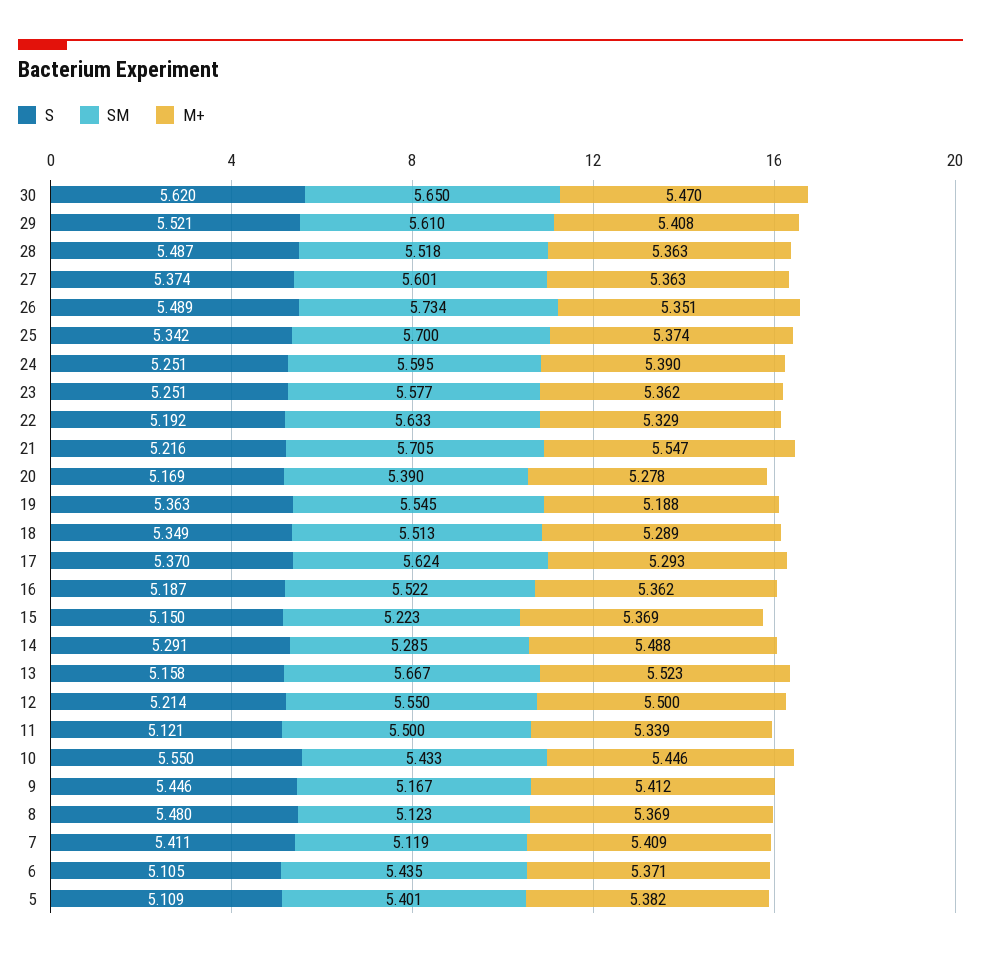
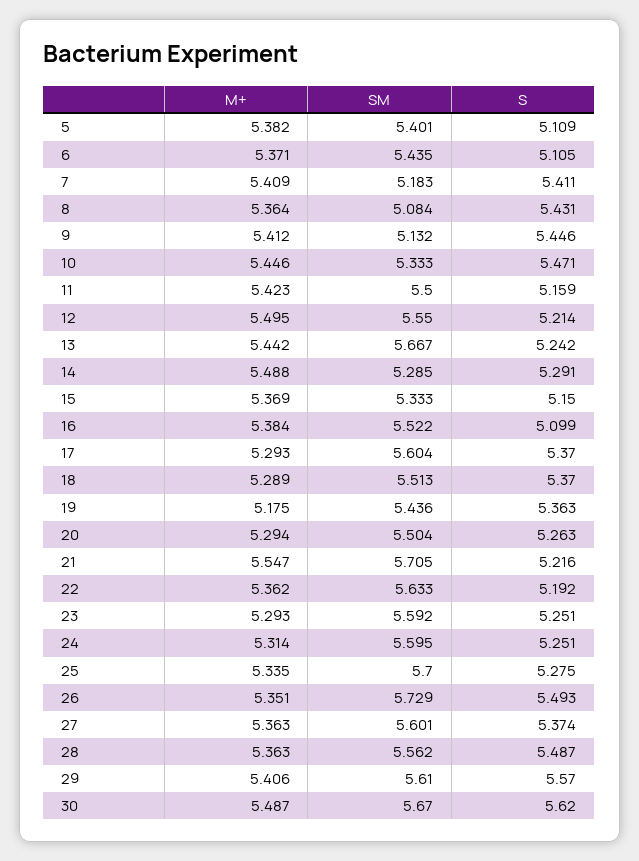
SM, 30: 5.65 -> 5.67
M+, 30: 5.47 -> 5.487
S, 29: 5.521 -> 5.57
M+, 29: 5.408 -> 5.406
SM, 28: 5.518 -> 5.562
S, 26: 5.489 -> 5.493
SM, 26: 5.734 -> 5.729
S, 25: 5.342 -> 5.275
M+, 25: 5.374 -> 5.335
M+, 24: 5.39 -> 5.314
SM, 23: 5.577 -> 5.592
M+, 23: 5.362 -> 5.293
M+, 22: 5.329 -> 5.362
S, 20: 5.169 -> 5.263
SM, 20: 5.39 -> 5.504
M+, 20: 5.278 -> 5.294
SM, 19: 5.545 -> 5.436
M+, 19: 5.188 -> 5.175
S, 18: 5.349 -> 5.37
SM, 17: 5.624 -> 5.604
S, 16: 5.187 -> 5.099
M+, 16: 5.362 -> 5.384
SM, 15: 5.223 -> 5.333
S, 13: 5.158 -> 5.242
M+, 13: 5.523 -> 5.442
M+, 12: 5.5 -> 5.495
S, 11: 5.121 -> 5.159
M+, 11: 5.339 -> 5.423
S, 10: 5.55 -> 5.471
SM, 10: 5.433 -> 5.333
SM, 9: 5.167 -> 5.132
S, 8: 5.48 -> 5.431
SM, 8: 5.123 -> 5.084
M+, 8: 5.369 -> 5.364
SM, 7: 5.119 -> 5.183

